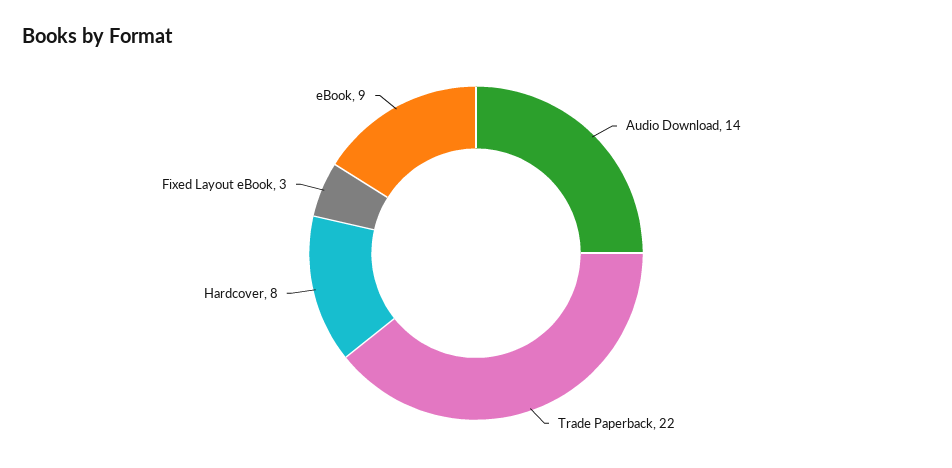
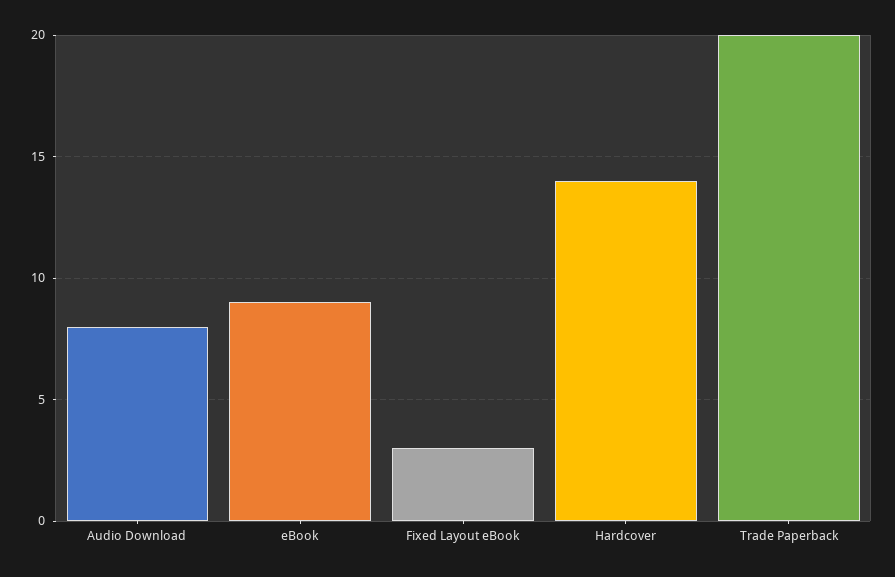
Audio Download: 14 -> 8
Trade Paperback: 22 -> 20
Hardcover: 8 -> 14

